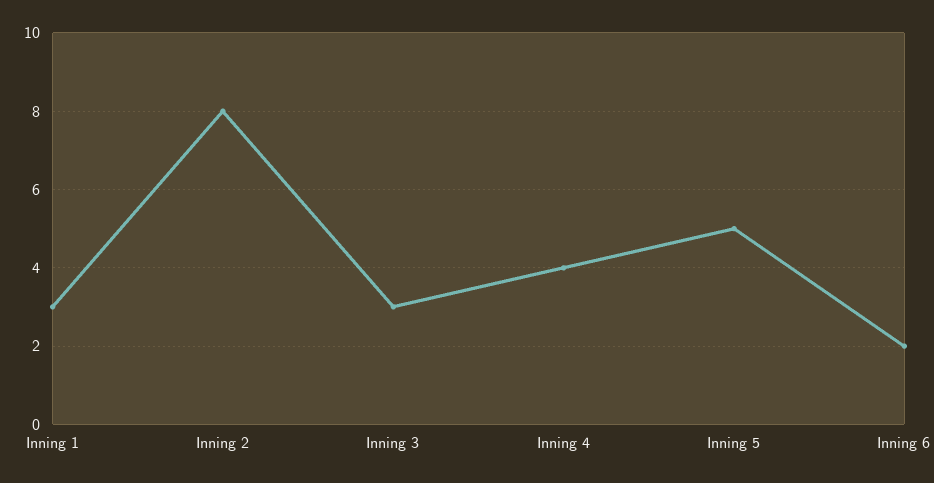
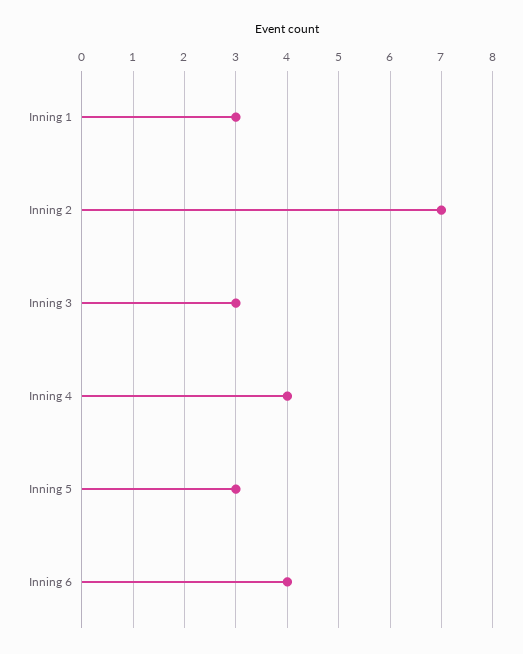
Inning 2: 8 -> 7
Inning 5: 5 -> 3
Inning 6: 2 -> 4

